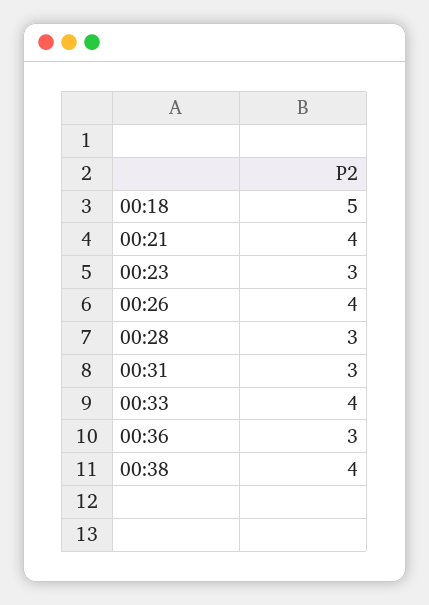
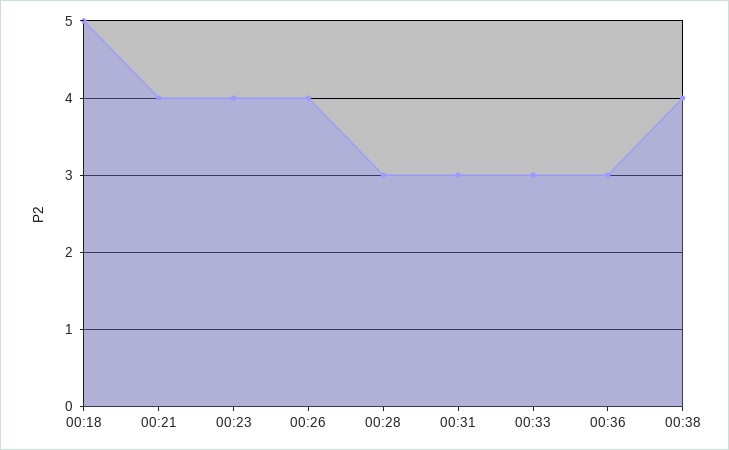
00:23: 3 -> 4
00:33: 4 -> 3

